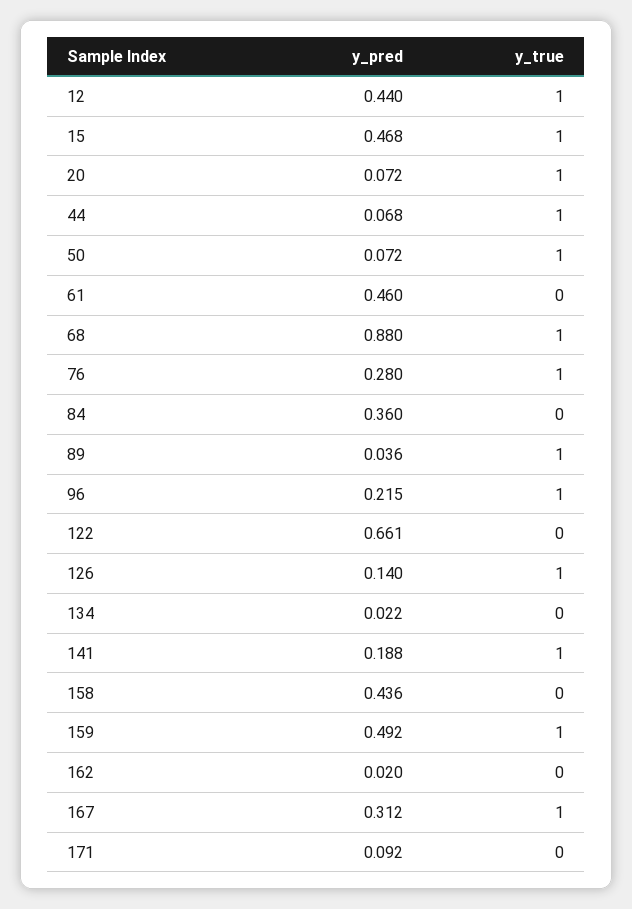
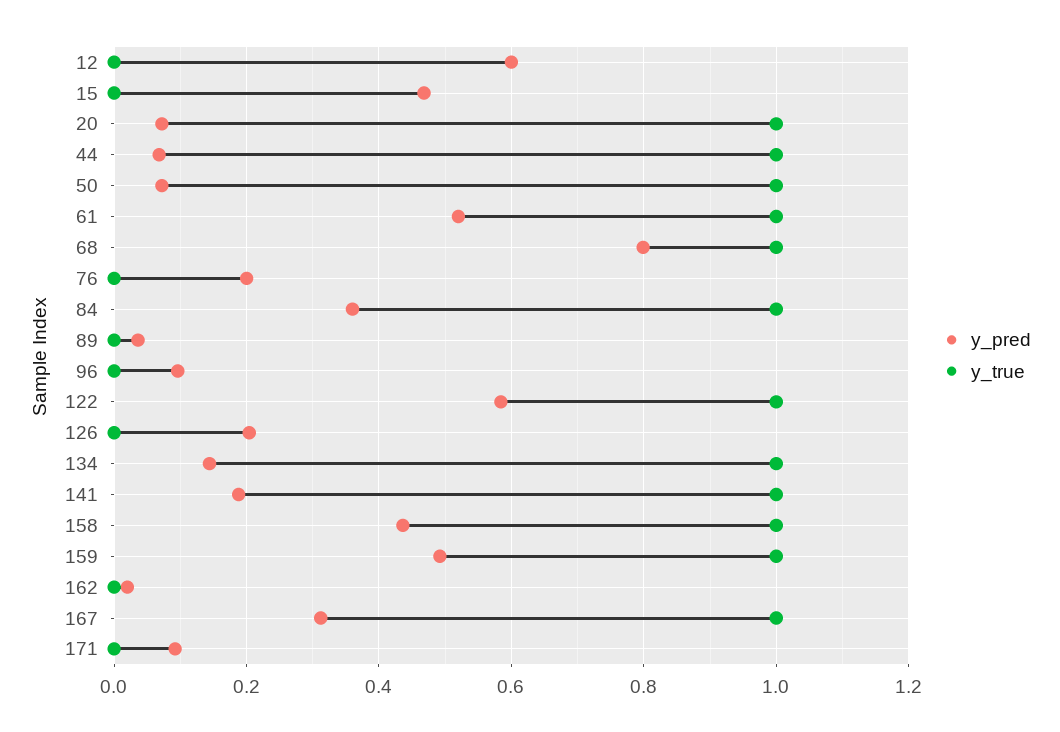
y_pred, 12: 0.44 -> 0.6
y_true, 12: 1 -> 0
y_true, 15: 1 -> 0
y_pred, 61: 0.46 -> 0.52
y_true, 61: 0 -> 1
y_pred, 68: 0.88 -> 0.8
y_pred, 76: 0.28 -> 0.2
y_true, 76: 1 -> 0
y_true, 84: 0 -> 1
y_true, 89: 1 -> 0
y_pred, 96: 0.215 -> 0.1
y_true, 96: 1 -> 0
y_pred, 122: 0.661 -> 0.58
y_true, 122: 0 -> 1
y_pred, 126: 0.14 -> 0.2
y_true, 126: 1 -> 0
y_pred, 134: 0.022 -> 0.14
y_true, 134: 0 -> 1
y_true, 158: 0 -> 1

